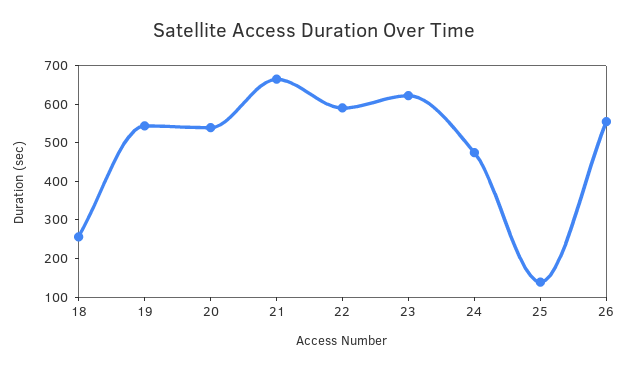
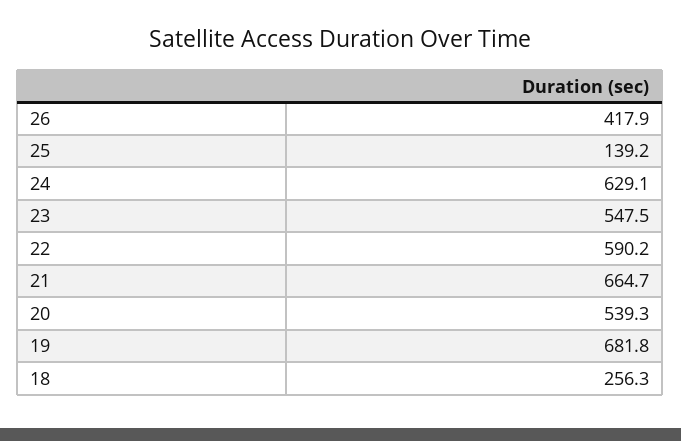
19: 550 -> 681.8
23: 625 -> 547.5
24: 475 -> 629.1
26: 550 -> 417.9

